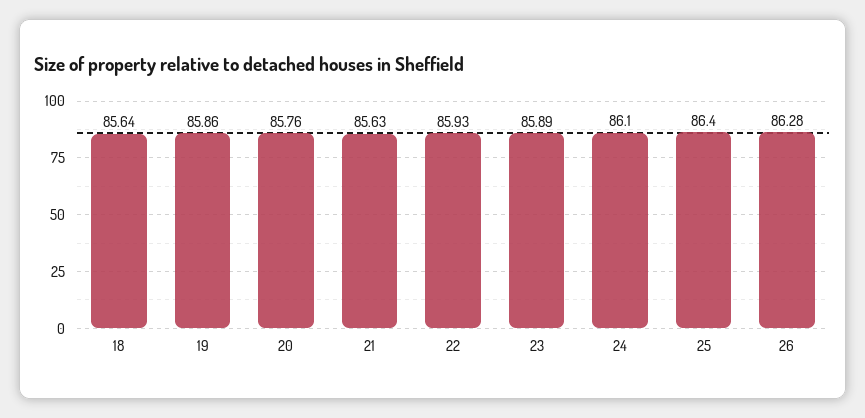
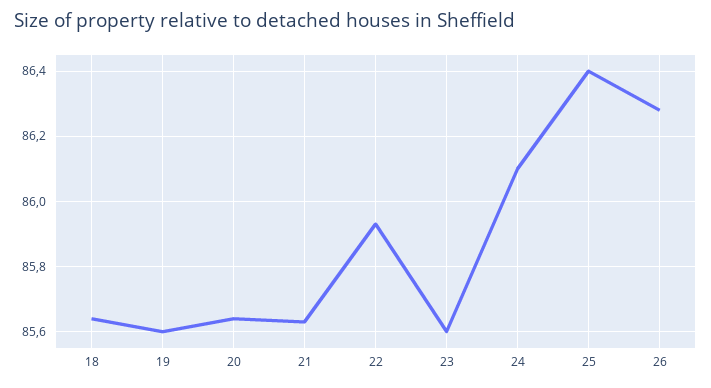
19: 85.86 -> 85.6
20: 85.76 -> 85.65
23: 85.89 -> 85.6

